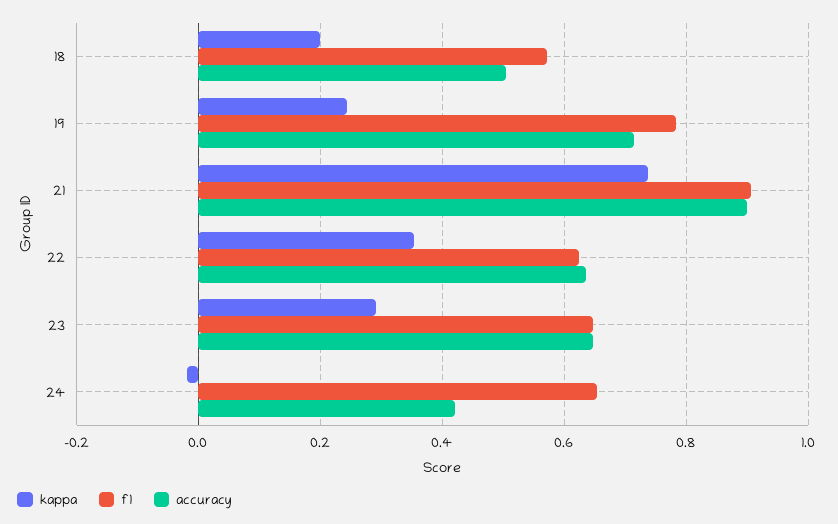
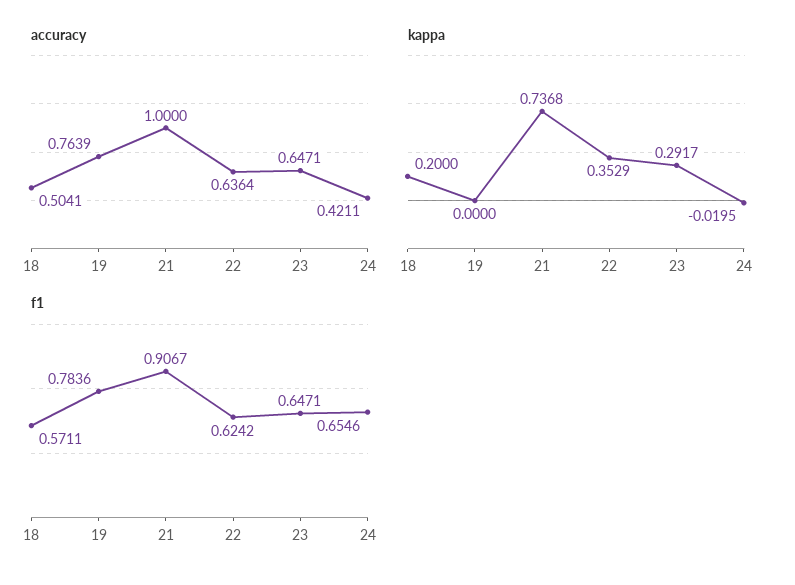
kappa, 19: 0.24 -> 0
accuracy, 19: 0.72 -> 0.7639
accuracy, 21: 0.9 -> 1

